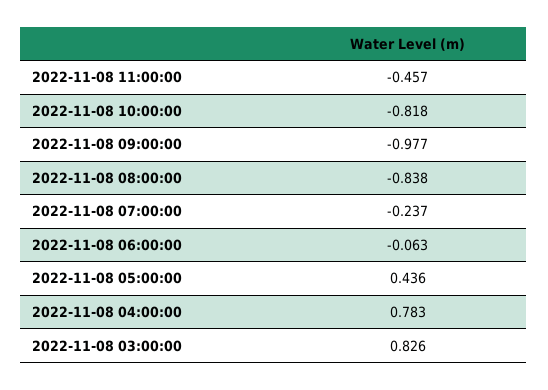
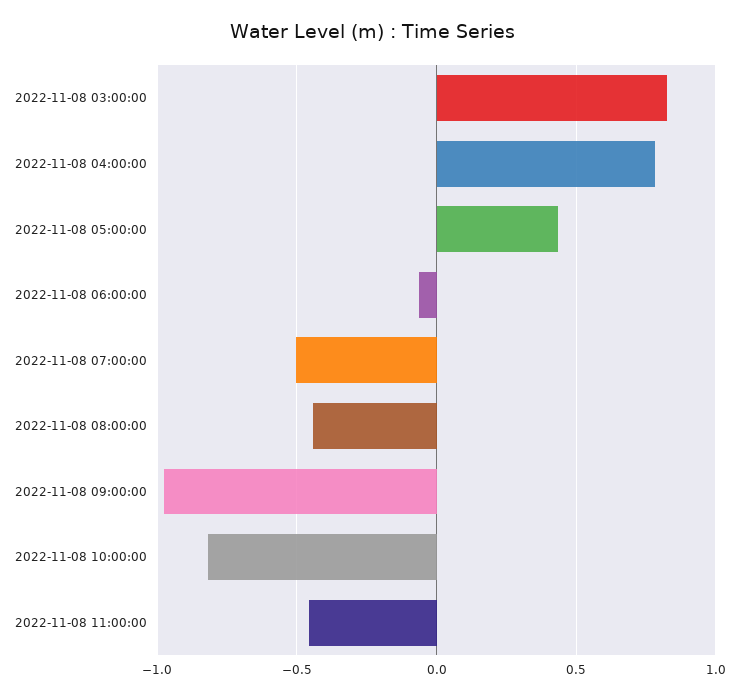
2022-11-08 08:00:00: -0.838 -> -0.45
2022-11-08 07:00:00: -0.237 -> -0.5

